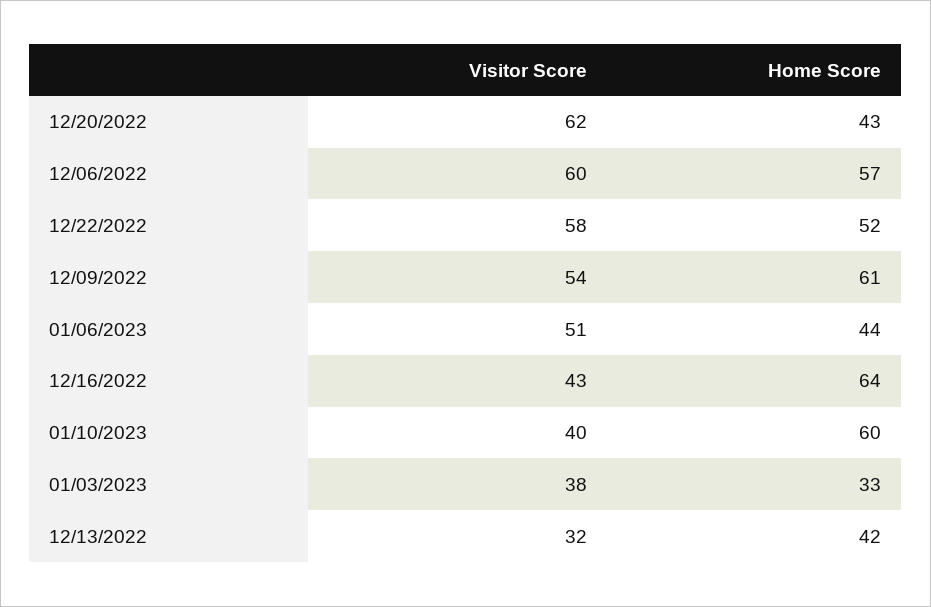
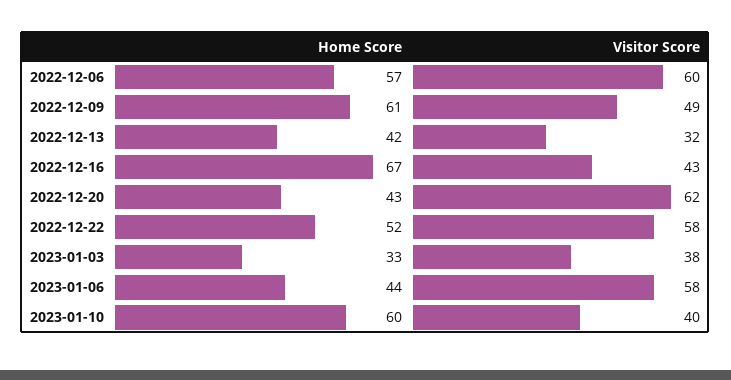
Visitor Score, 12/09/2022: 54 -> 49
Visitor Score, 01/06/2023: 51 -> 58
Home Score, 12/16/2022: 64 -> 67

